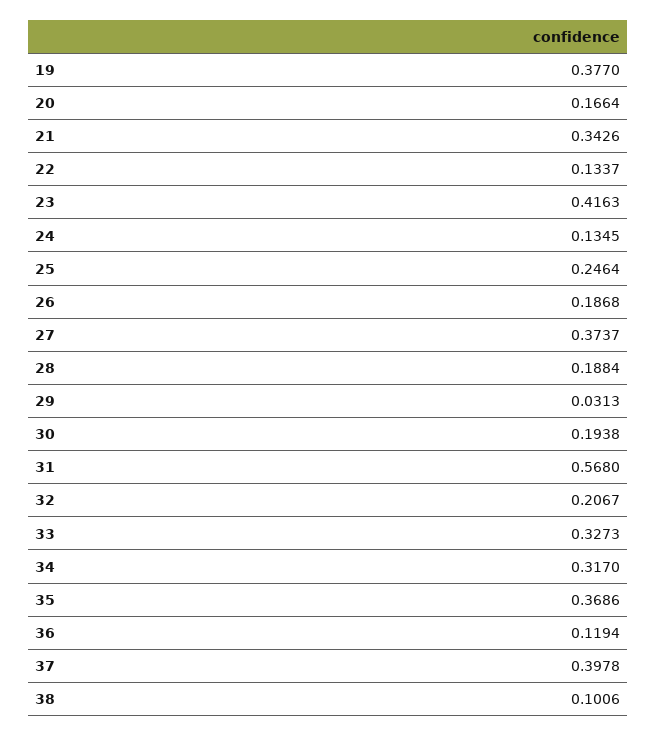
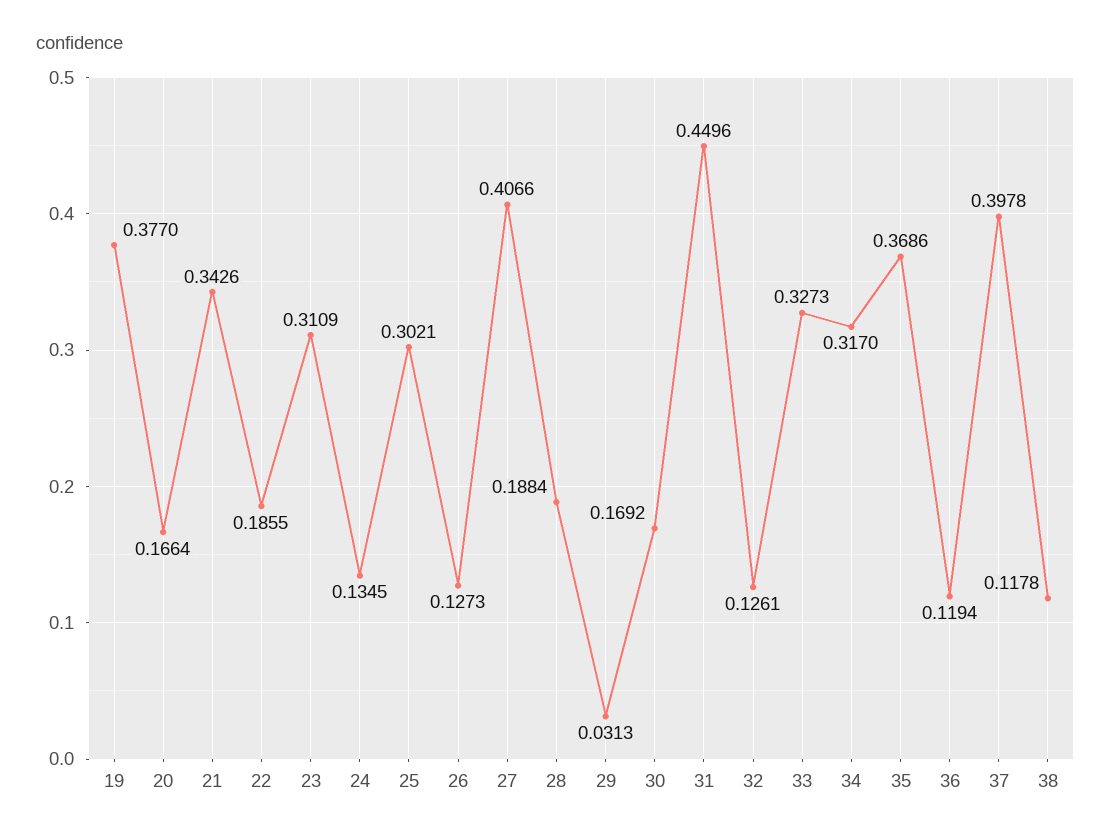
22: 0.1337 -> 0.1855
23: 0.4163 -> 0.3109
25: 0.2464 -> 0.3021
26: 0.1868 -> 0.1273
27: 0.3737 -> 0.4066
30: 0.1938 -> 0.1692
31: 0.568 -> 0.4496
32: 0.2067 -> 0.1261
38: 0.1006 -> 0.1178

